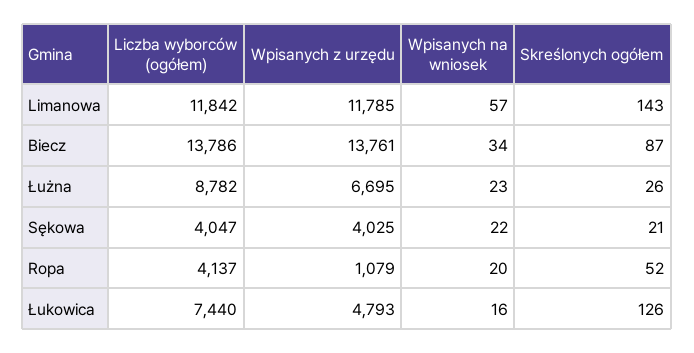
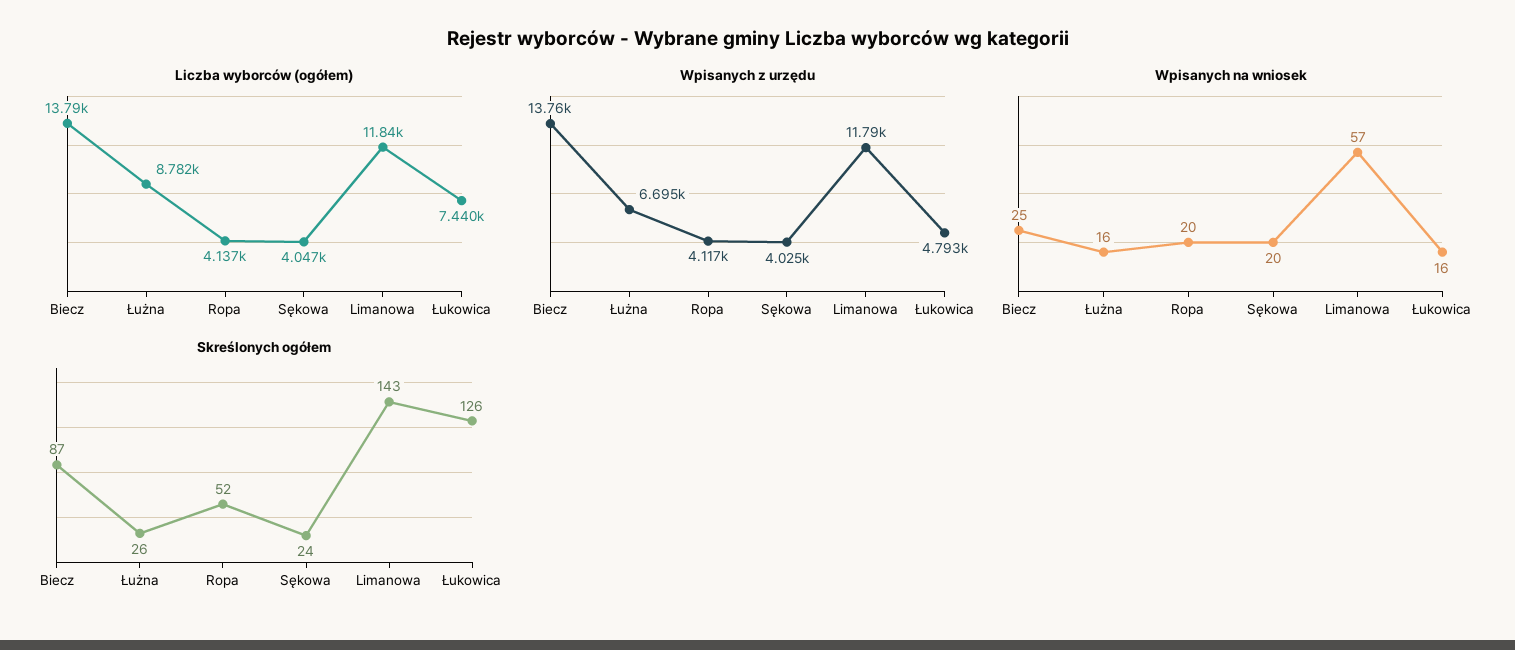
Wpisanych na wniosek, Biecz: 34 -> 25
Wpisanych na wniosek, Łużna: 23 -> 16
Wpisanych na wniosek, Sękowa: 22 -> 20
Skreślonych ogółem, Sękowa: 21 -> 24
Wpisanych z urzędu, Ropa: 1079 -> 4117

